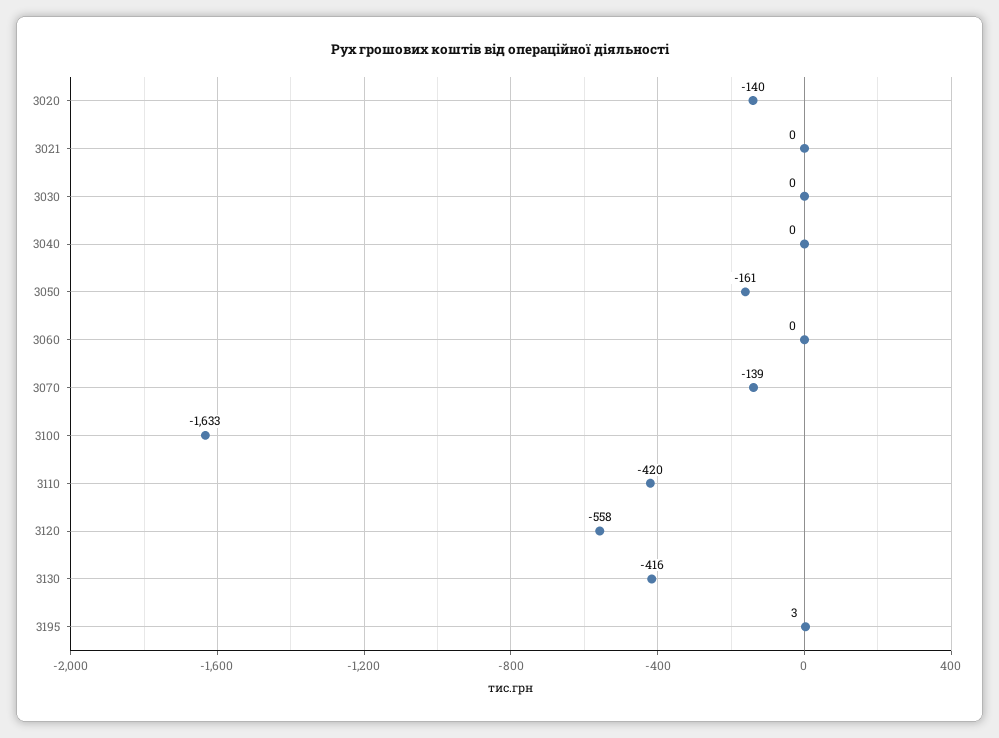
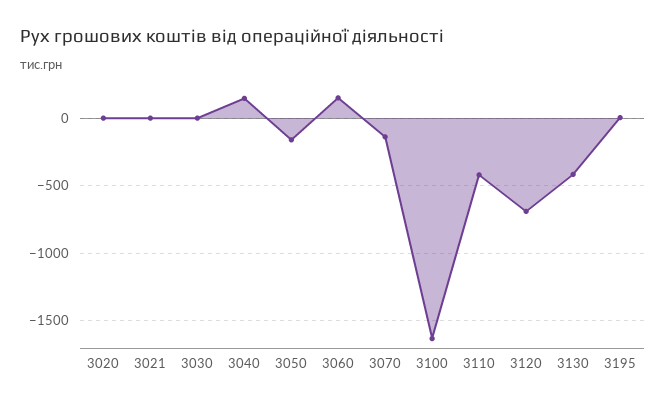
3020: -140 -> 0
3040: 0 -> 150
3060: 0 -> 150
3120: -558 -> -700

